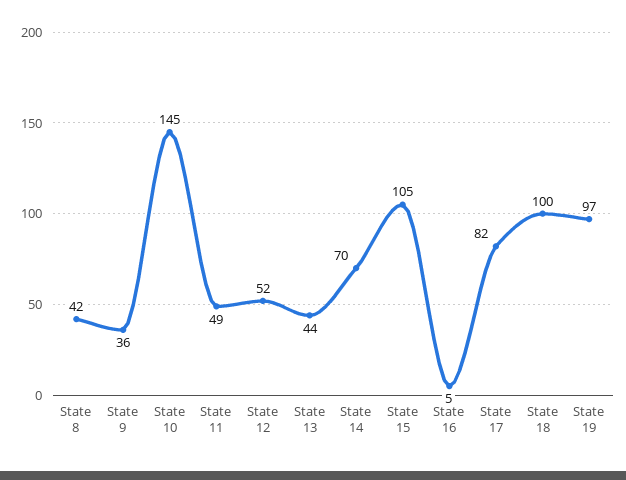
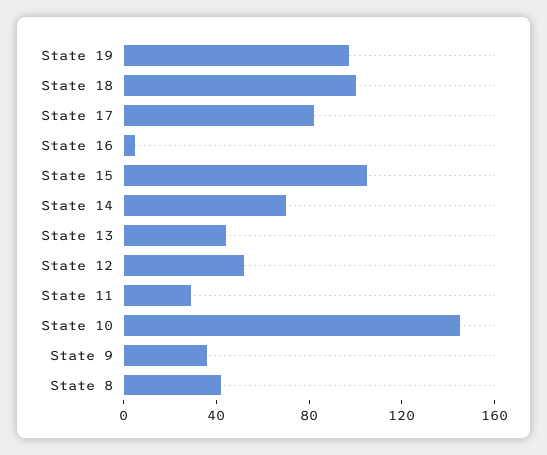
State 11: 49 -> 30

